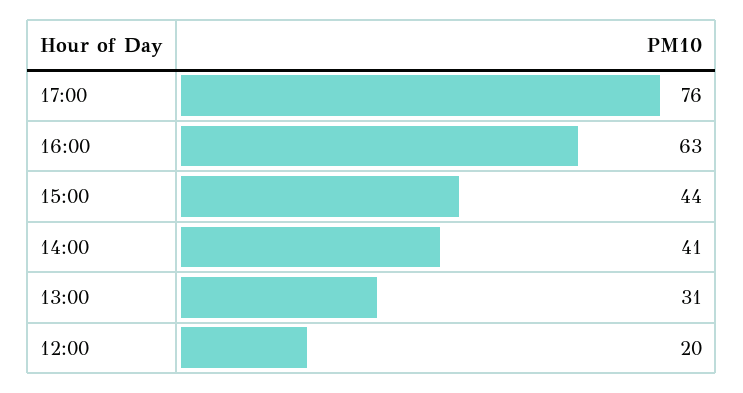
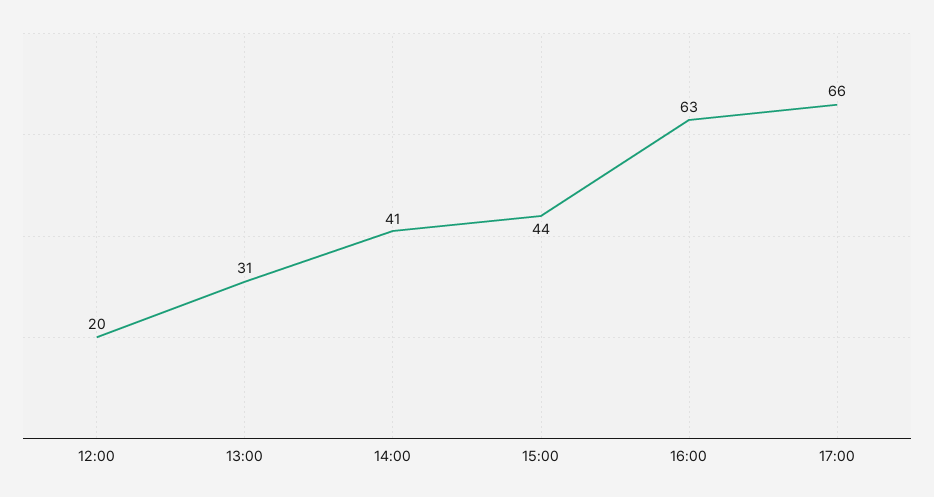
17:00: 76 -> 66

